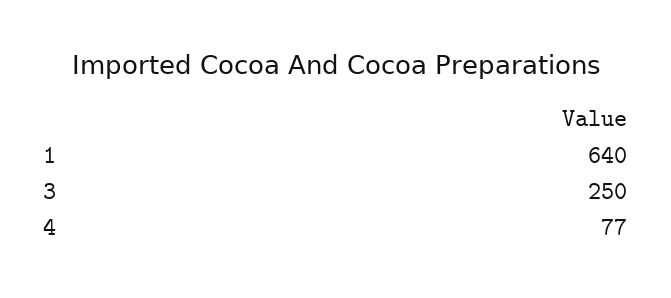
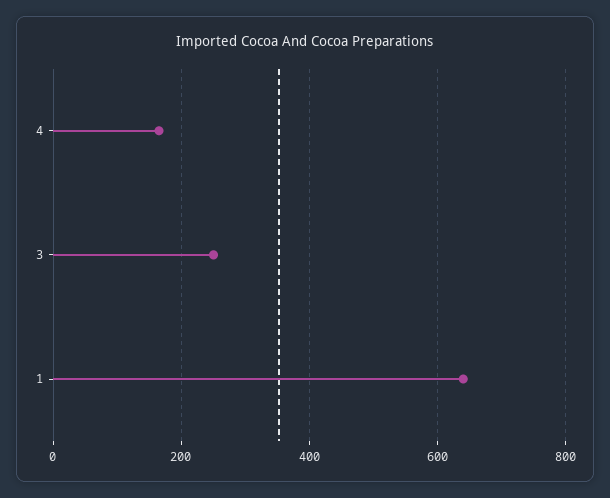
4: 77 -> 160

